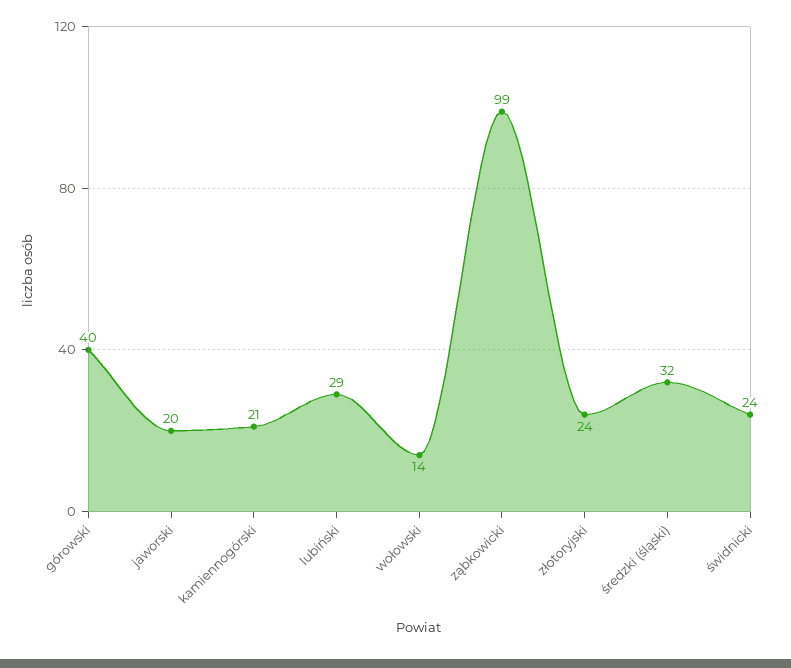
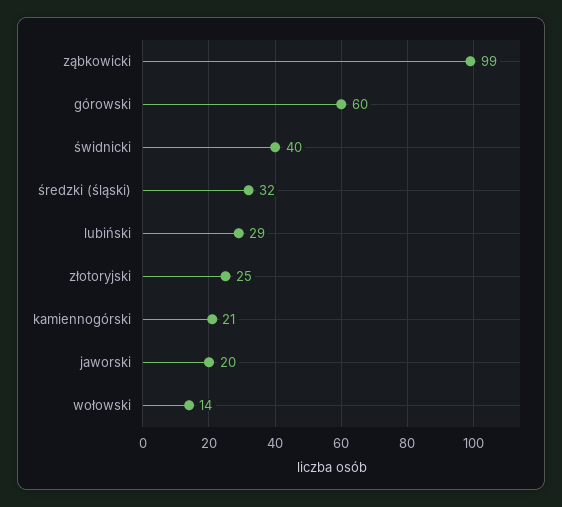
górowski: 40 -> 60
złotoryjski: 24 -> 25
świdnicki: 24 -> 40

